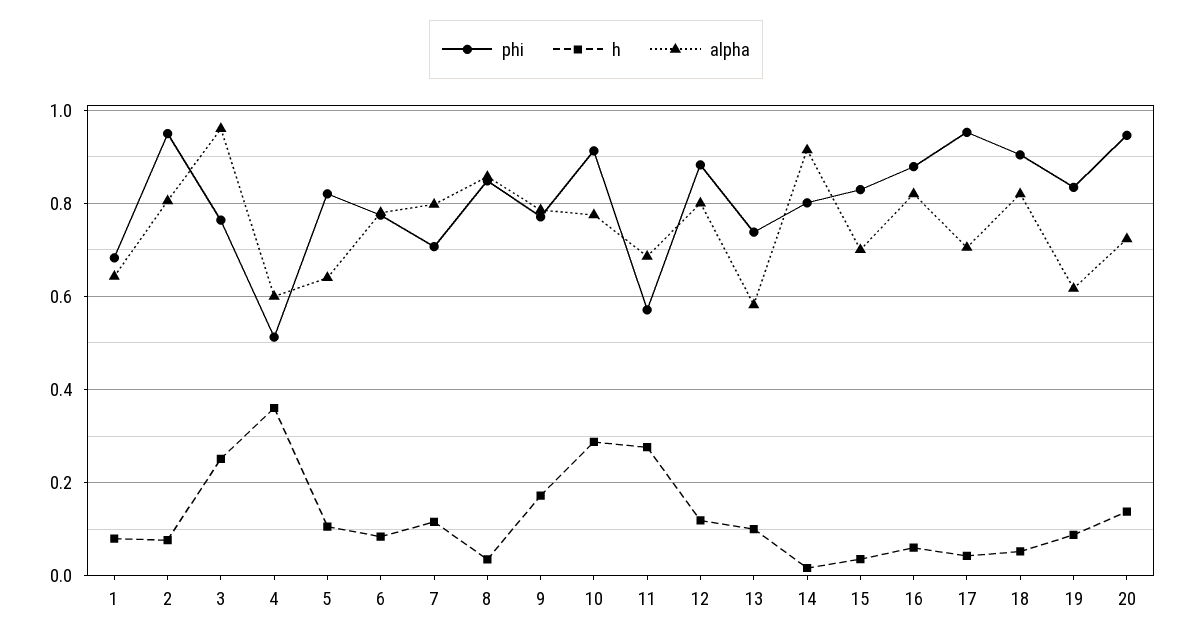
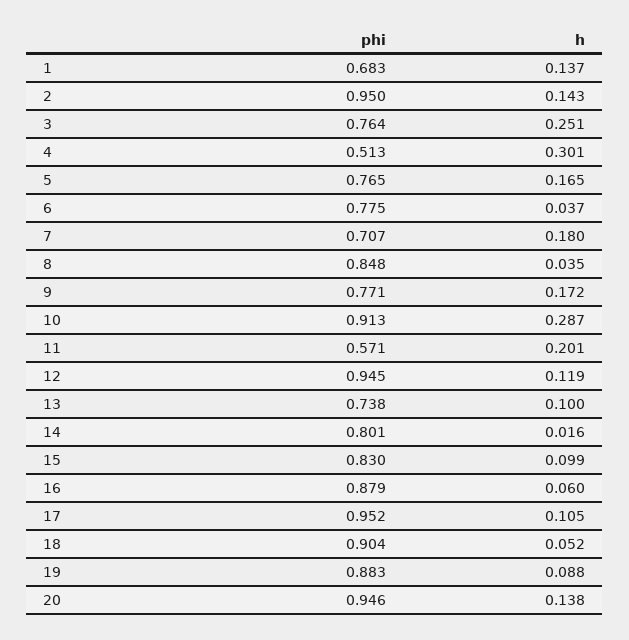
h, 1: 0.08 -> 0.137
alpha, 1: 0.64 -> none
h, 2: 0.08 -> 0.143
alpha, 2: 0.8 -> none
alpha, 3: 0.96 -> none
h, 4: 0.36 -> 0.301
alpha, 4: 0.6 -> none
phi, 5: 0.82 -> 0.765
h, 5: 0.1 -> 0.165
alpha, 5: 0.64 -> none
h, 6: 0.08 -> 0.037
alpha, 6: 0.78 -> none
h, 7: 0.12 -> 0.18
alpha, 7: 0.8 -> none
alpha, 8: 0.86 -> none
alpha, 9: 0.78 -> none
alpha, 10: 0.78 -> none
h, 11: 0.28 -> 0.201
alpha, 11: 0.68 -> none
phi, 12: 0.88 -> 0.945
alpha, 12: 0.8 -> none
alpha, 13: 0.58 -> none
alpha, 14: 0.92 -> none
h, 15: 0.04 -> 0.099
alpha, 15: 0.7 -> none
alpha, 16: 0.82 -> none
h, 17: 0.04 -> 0.105
alpha, 17: 0.7 -> none
alpha, 18: 0.82 -> none
phi, 19: 0.84 -> 0.883
alpha, 19: 0.62 -> none
alpha, 20: 0.72 -> none

